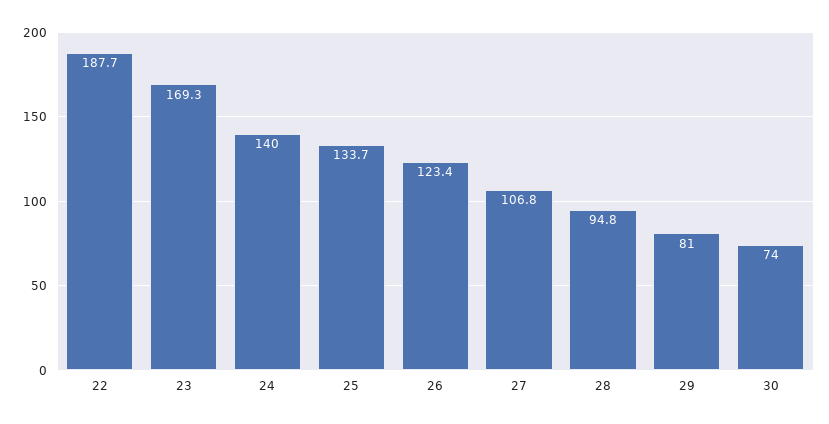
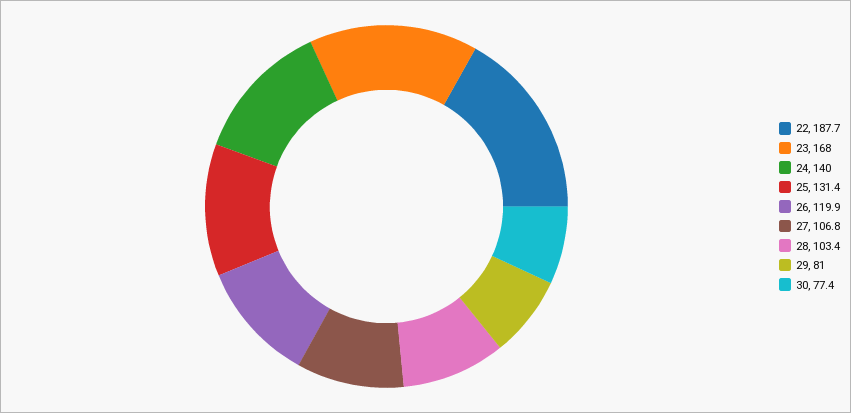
23: 169.3 -> 168
25: 133.7 -> 131.4
26: 123.4 -> 119.9
28: 94.8 -> 103.4
30: 74 -> 77.4

